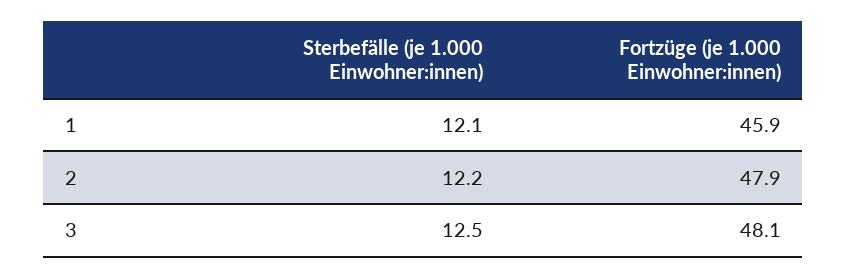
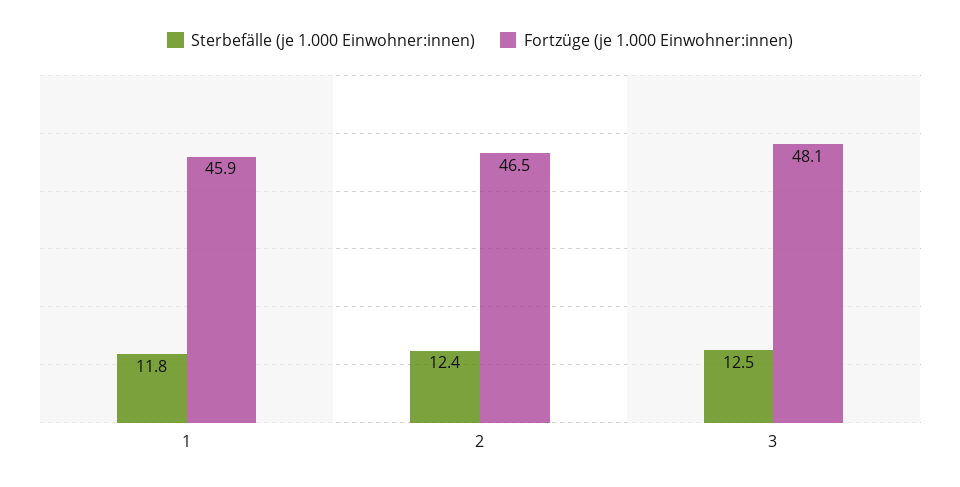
Sterbefälle (je 1.000 Einwohner:innen), 1: 12.1 -> 11.8
Sterbefälle (je 1.000 Einwohner:innen), 2: 12.2 -> 12.4
Fortzüge (je 1.000 Einwohner:innen), 2: 47.9 -> 46.5

